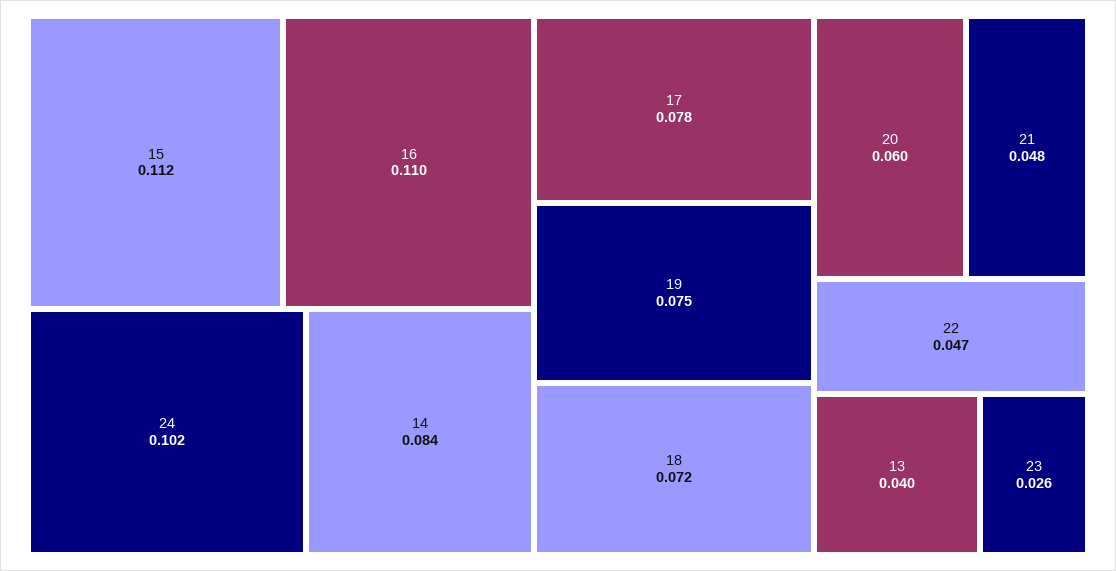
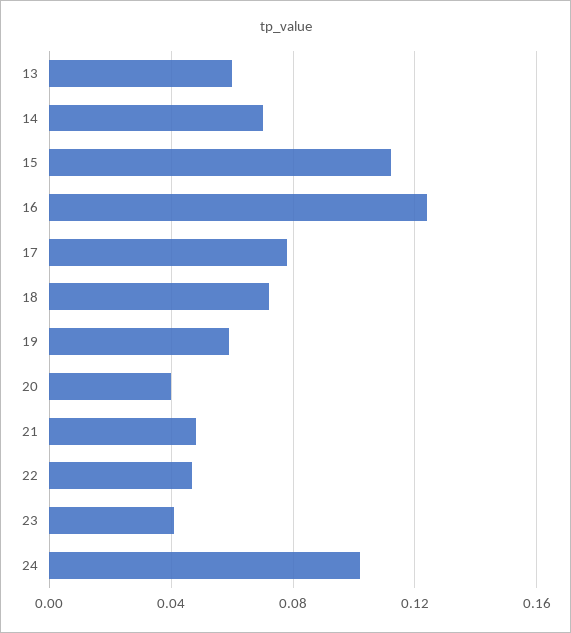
16: 0.11 -> 0.125
14: 0.084 -> 0.07
19: 0.075 -> 0.06
20: 0.06 -> 0.04
13: 0.04 -> 0.06
23: 0.026 -> 0.04

